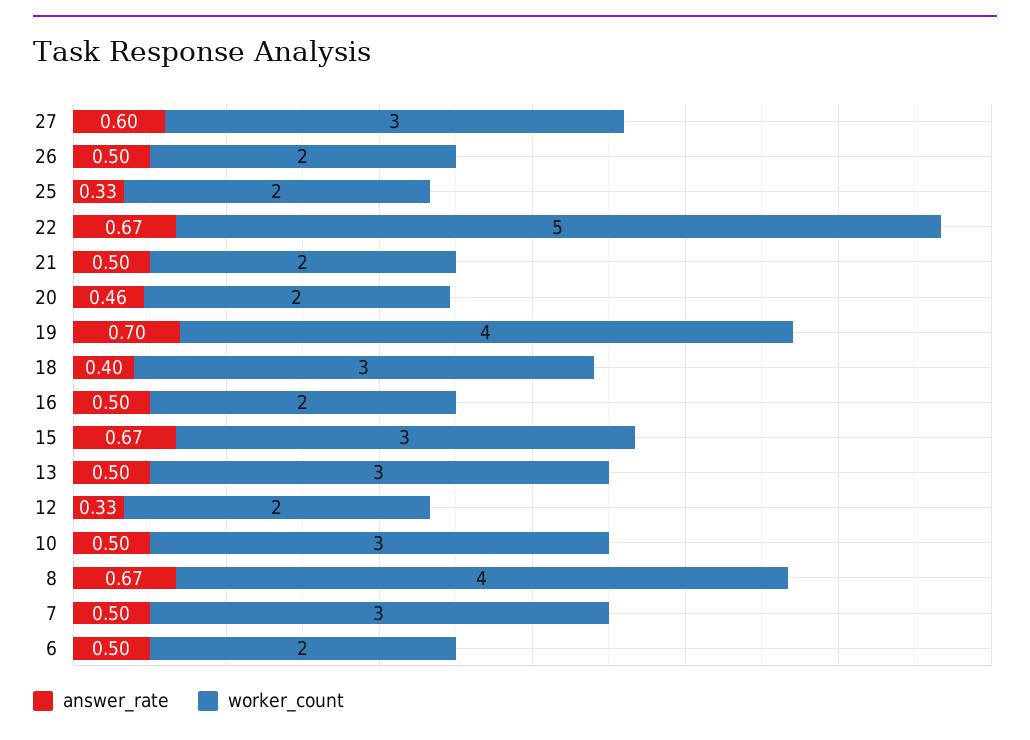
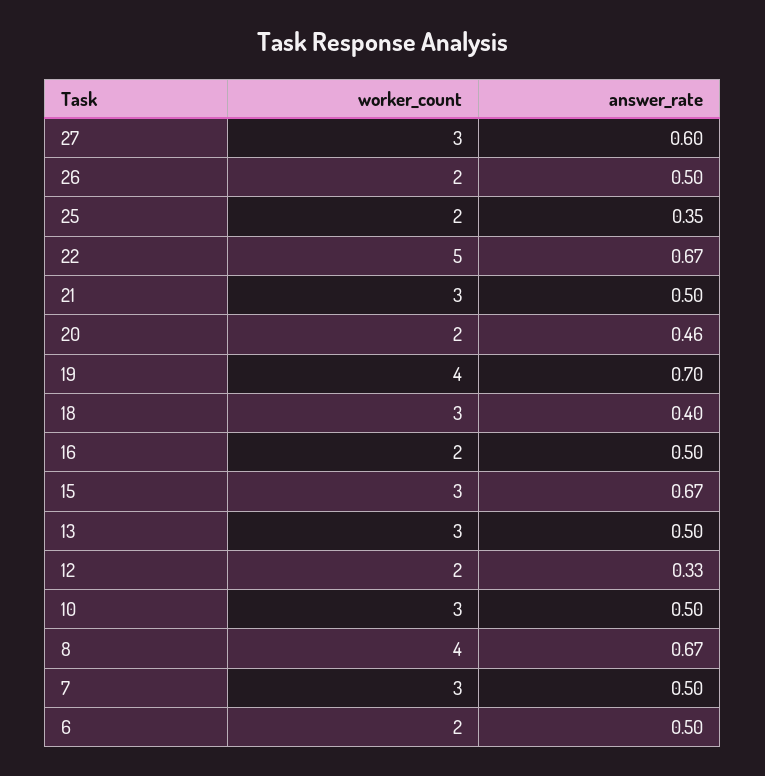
answer_rate, 25: 0.33 -> 0.35
worker_count, 21: 2 -> 3

